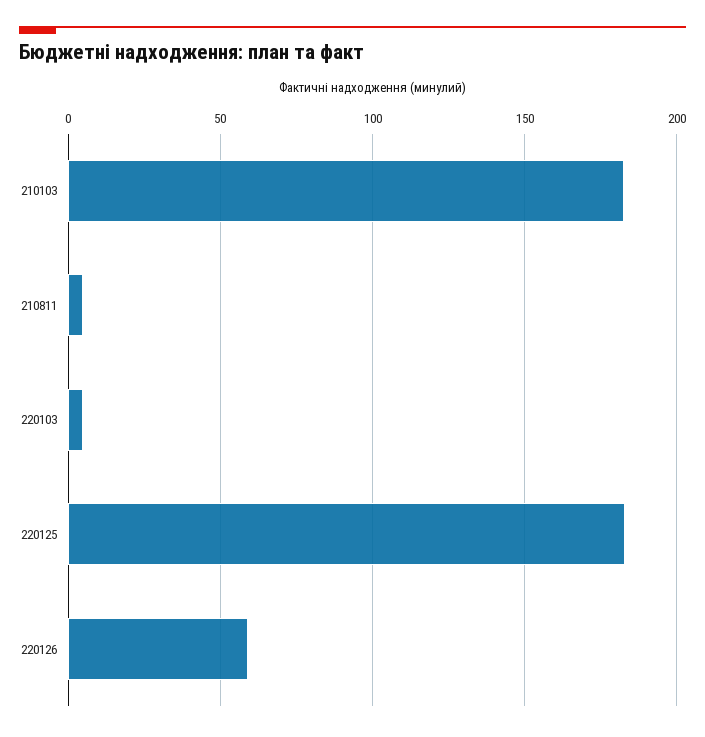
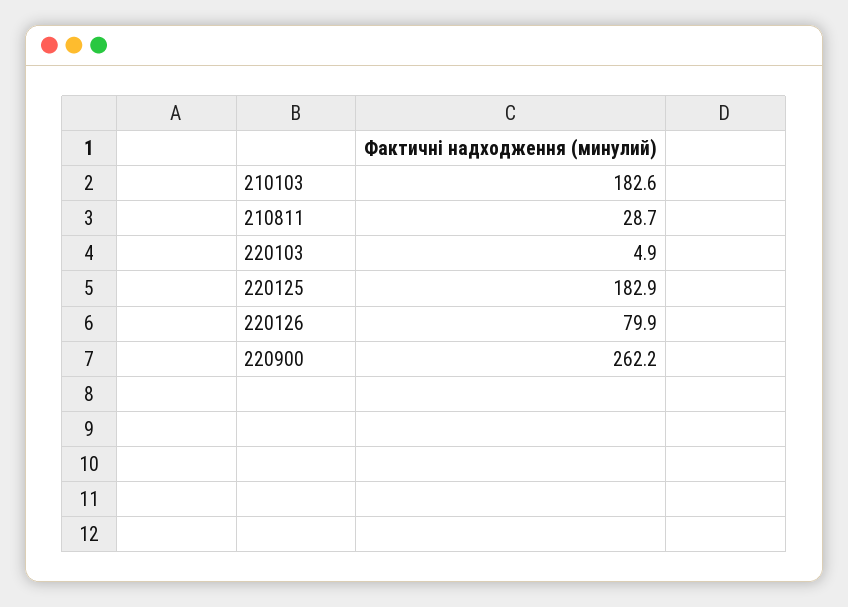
210811: 5 -> 28.7
220126: 60 -> 79.9
220900: none -> 262.2

